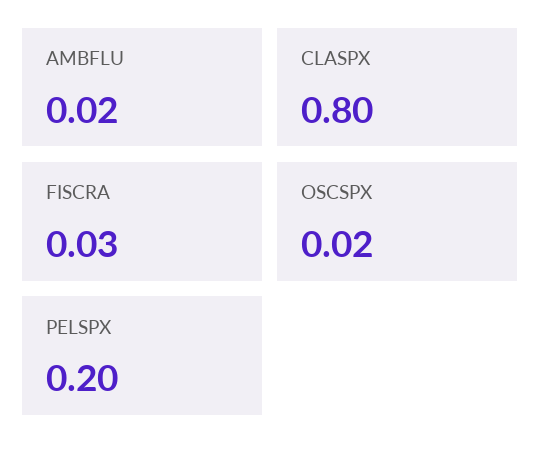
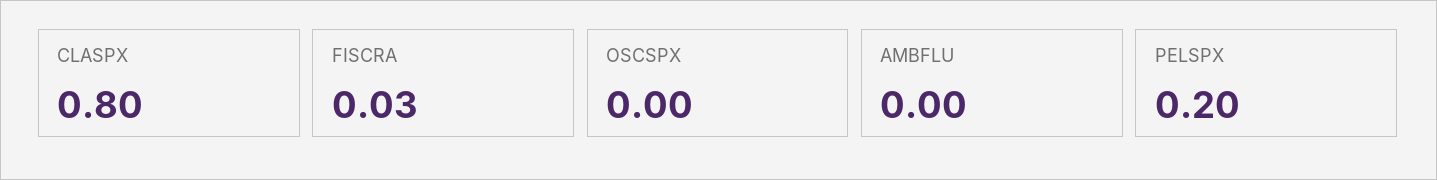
AMBFLU: 0.02 -> 0
OSCSPX: 0.02 -> 0

